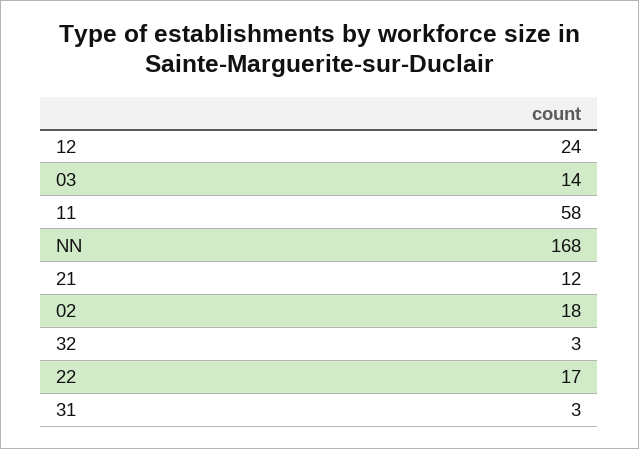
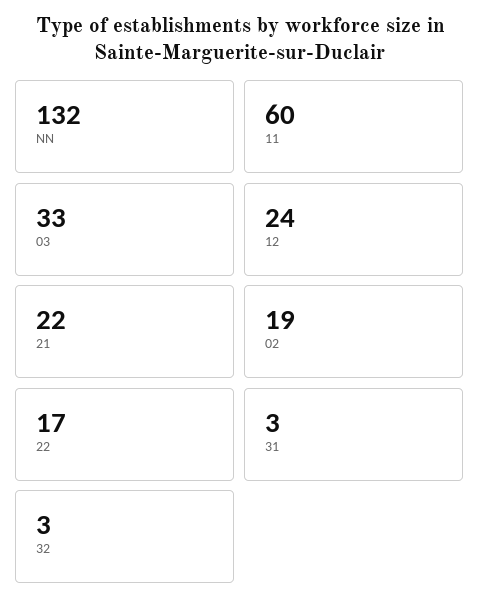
03: 14 -> 33
11: 58 -> 60
NN: 168 -> 132
21: 12 -> 22
02: 18 -> 19

